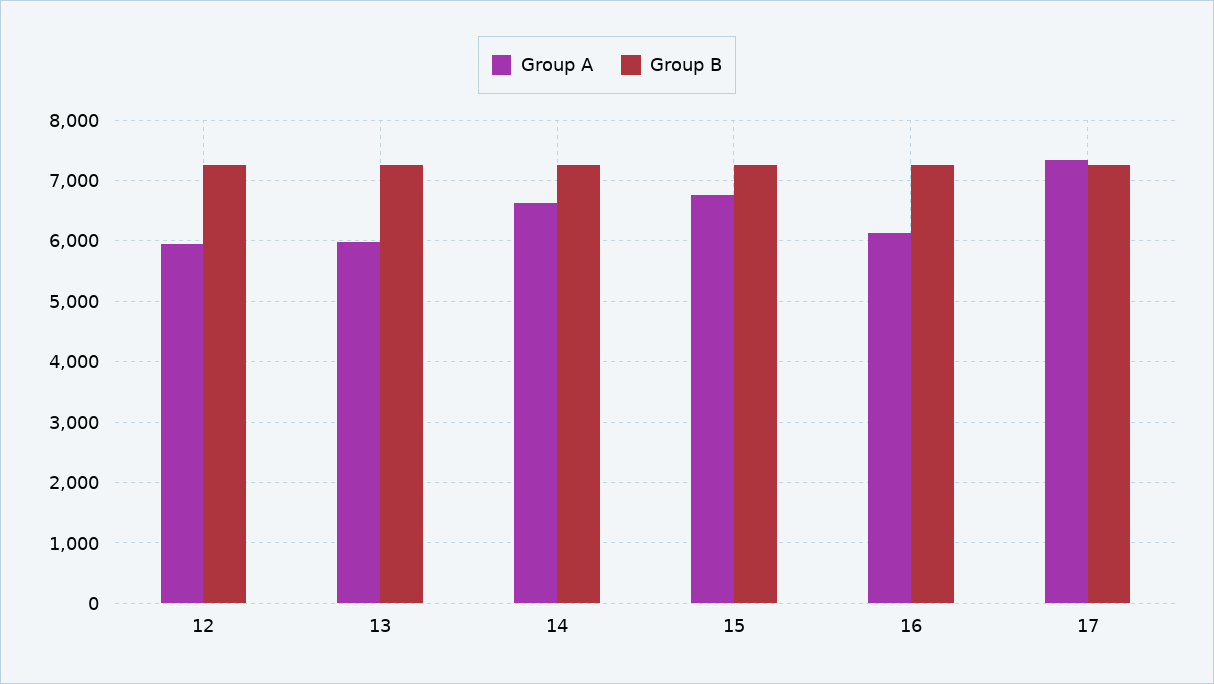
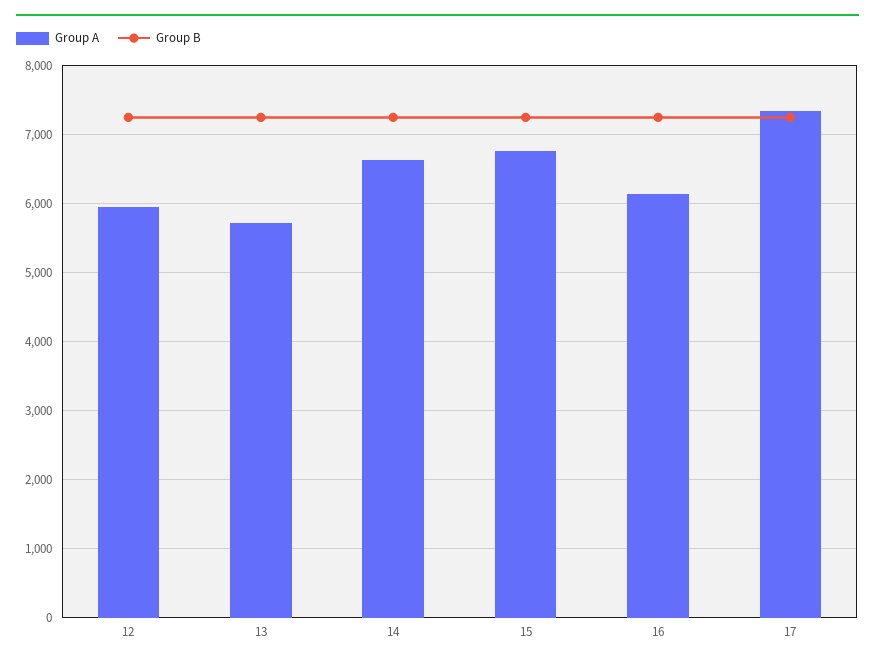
Group A, 13: 6000 -> 5700

